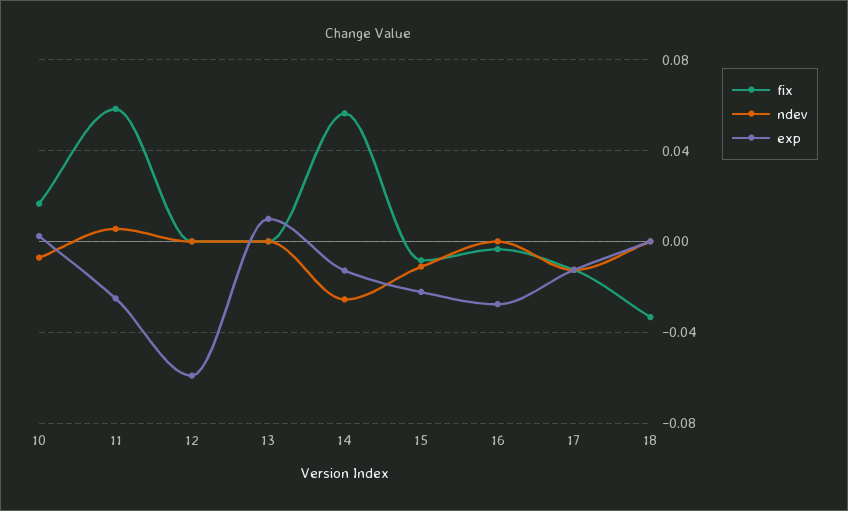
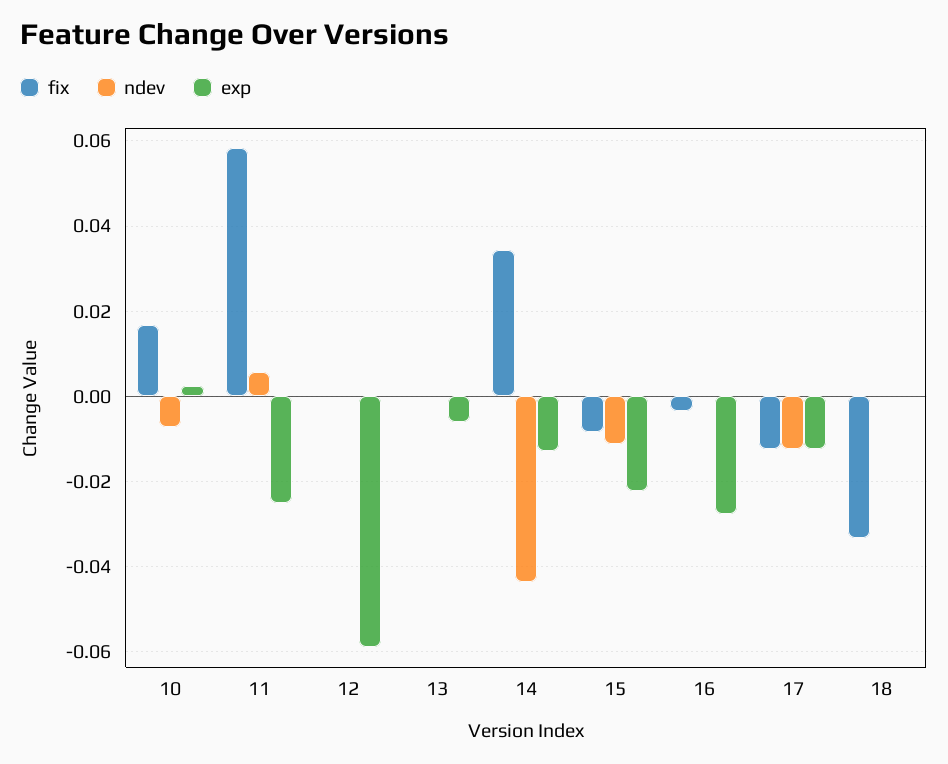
exp, 13: 0.01 -> -0.006
fix, 14: 0.055 -> 0.034
ndev, 14: -0.025 -> -0.044

